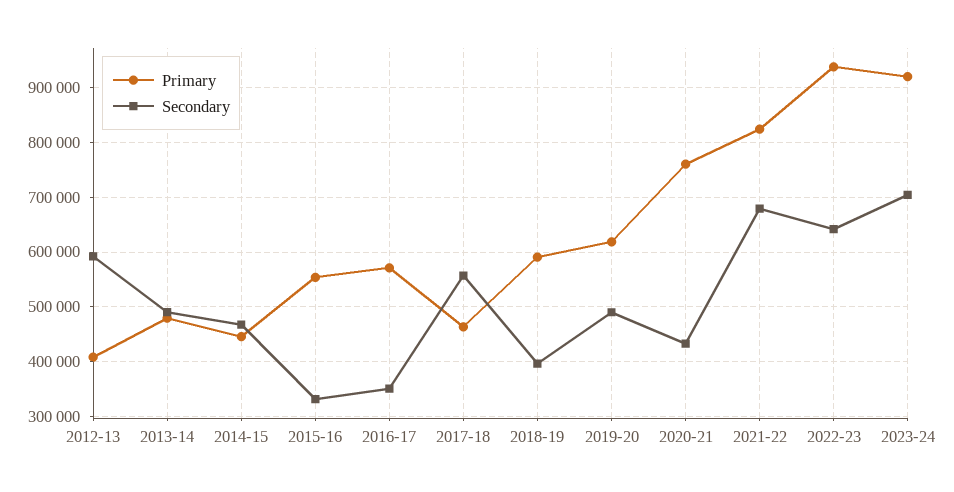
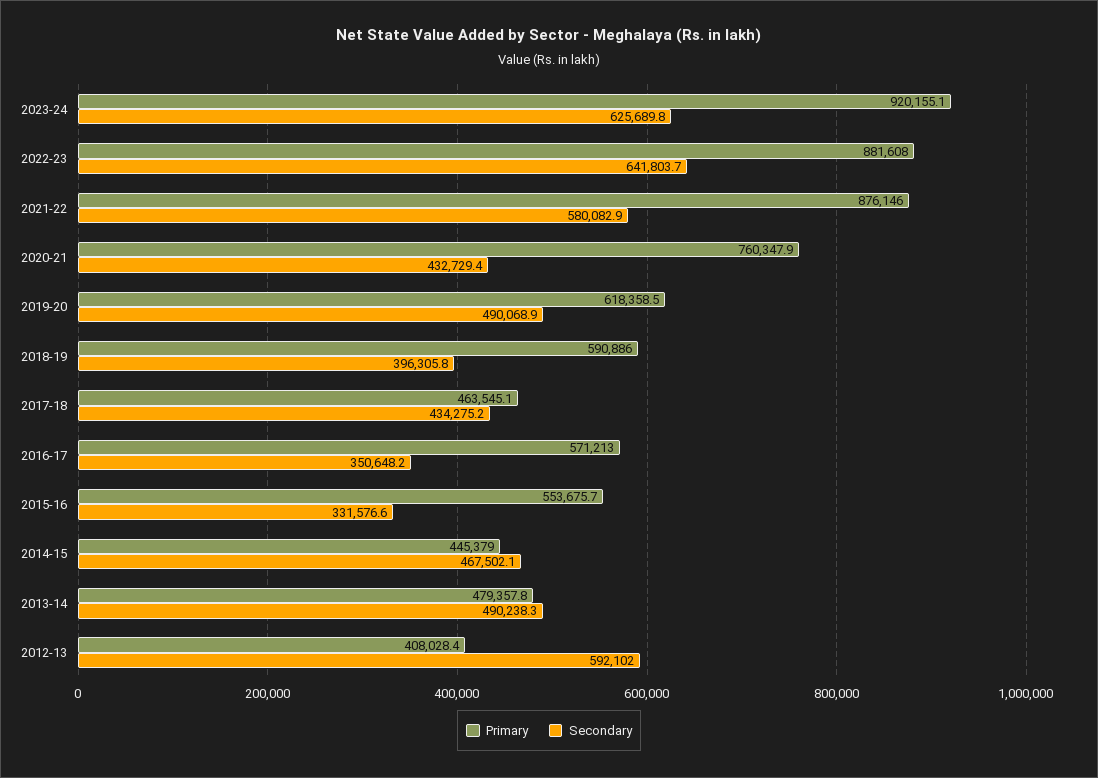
Secondary, 2017-18: 560000 -> 434275.2
Primary, 2021-22: 820000 -> 876146
Secondary, 2021-22: 680000 -> 580082.9
Primary, 2022-23: 940000 -> 881608
Secondary, 2023-24: 700000 -> 625689.8

